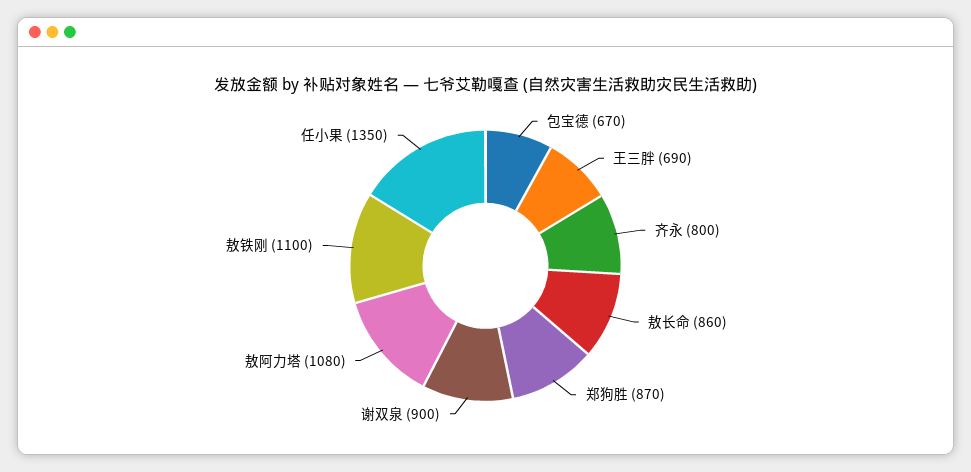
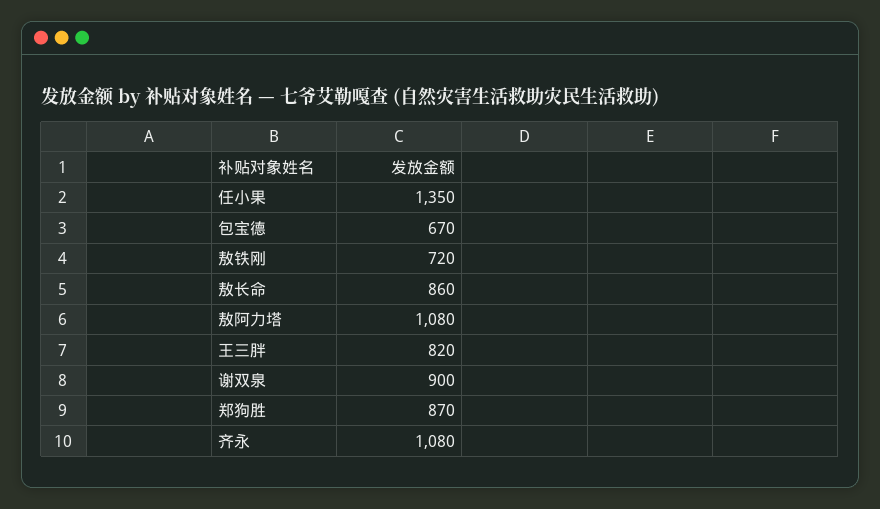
王三胖: 690 -> 820
齐永: 800 -> 1080
敖铁刚: 1100 -> 720

